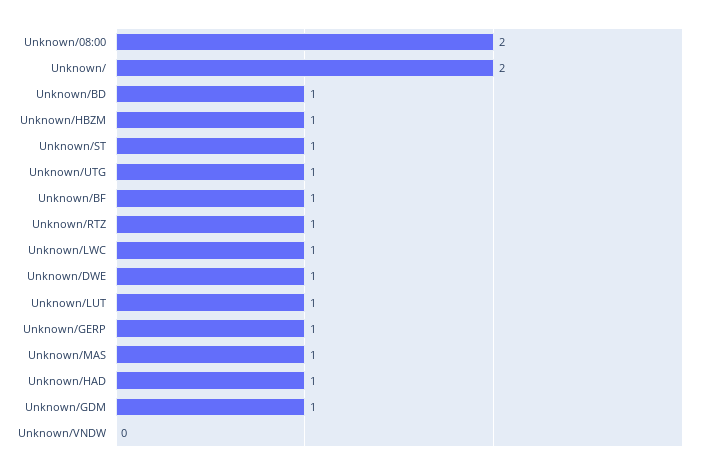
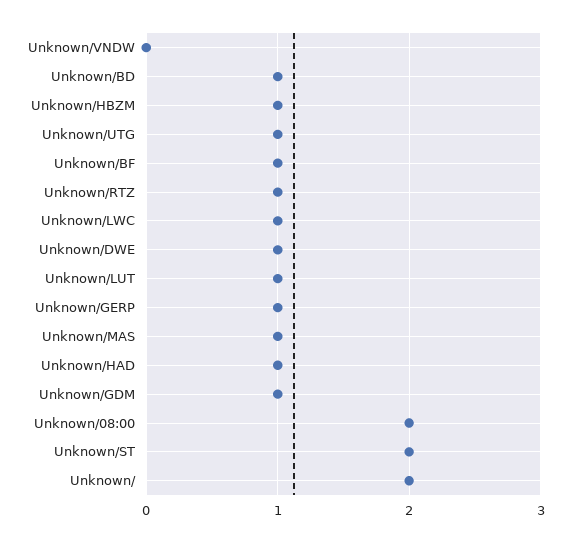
Unknown/ST: 1 -> 2

